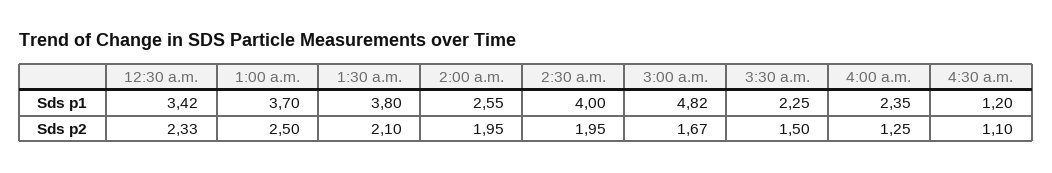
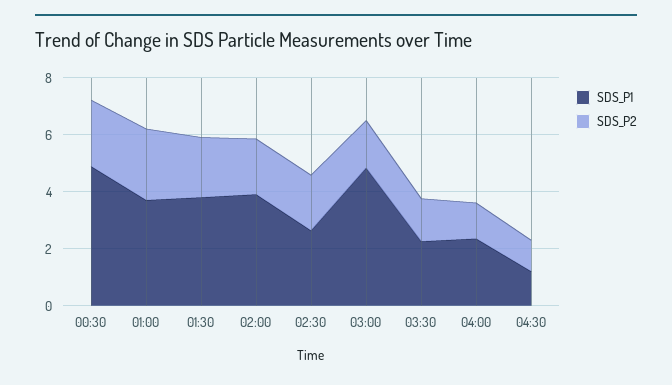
Sds p1, 12:30 a.m.: 3.42 -> 5
Sds p1, 2:00 a.m.: 2.55 -> 4
Sds p1, 2:30 a.m.: 4 -> 2.5

